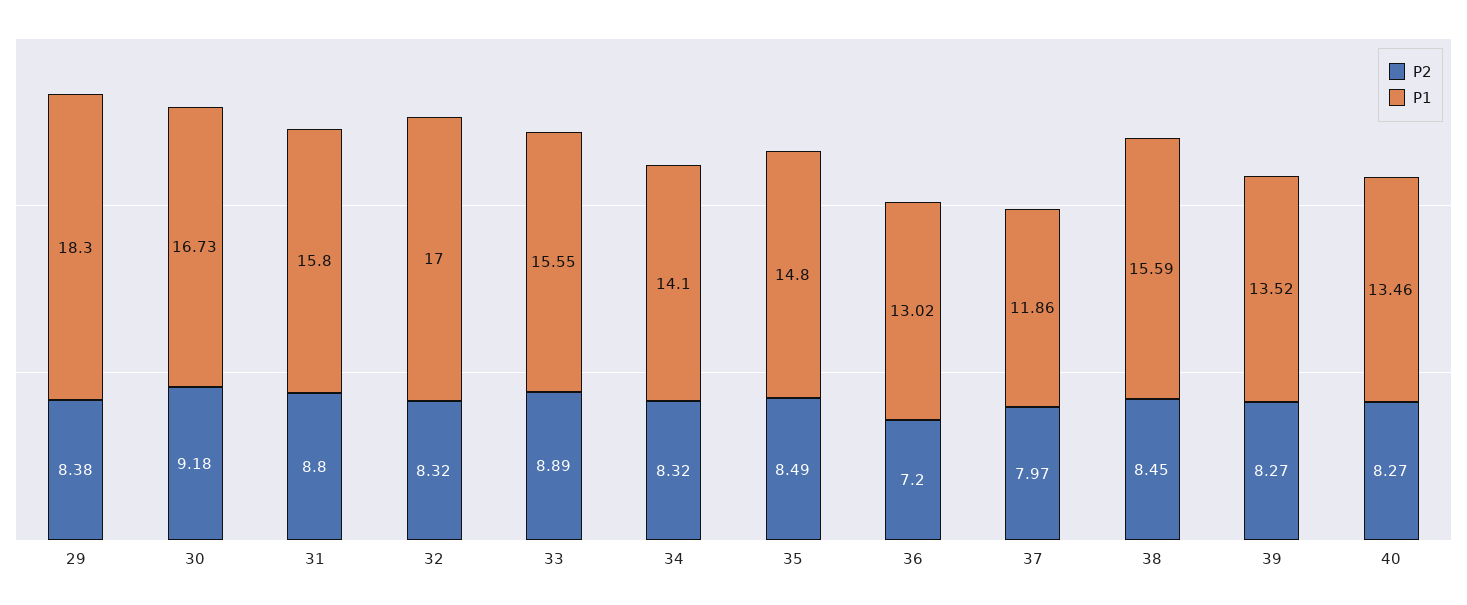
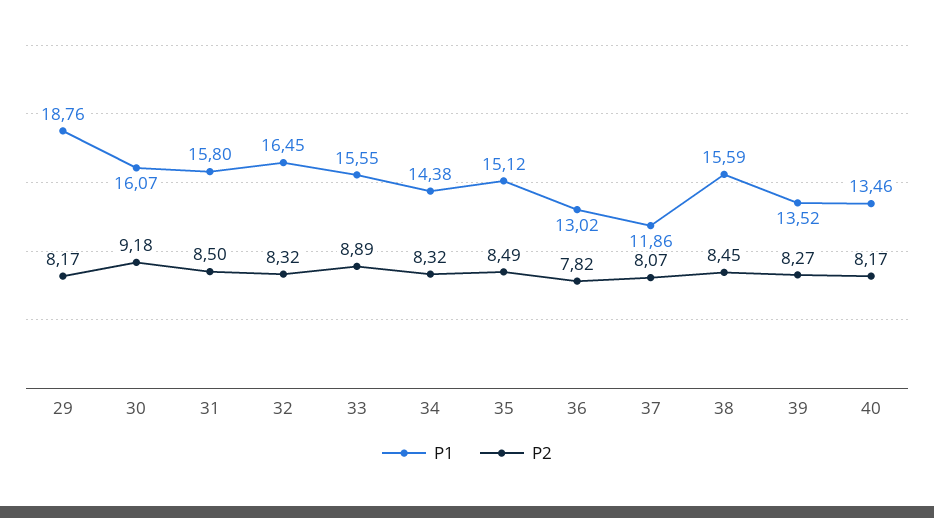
P2, 29: 8.38 -> 8.17
P1, 29: 18.3 -> 18.76
P1, 30: 16.73 -> 16.07
P2, 31: 8.8 -> 8.5
P1, 32: 17 -> 16.45
P1, 34: 14.1 -> 14.38
P1, 35: 14.8 -> 15.12
P2, 36: 7.2 -> 7.82
P2, 37: 7.97 -> 8.07
P2, 40: 8.27 -> 8.17

